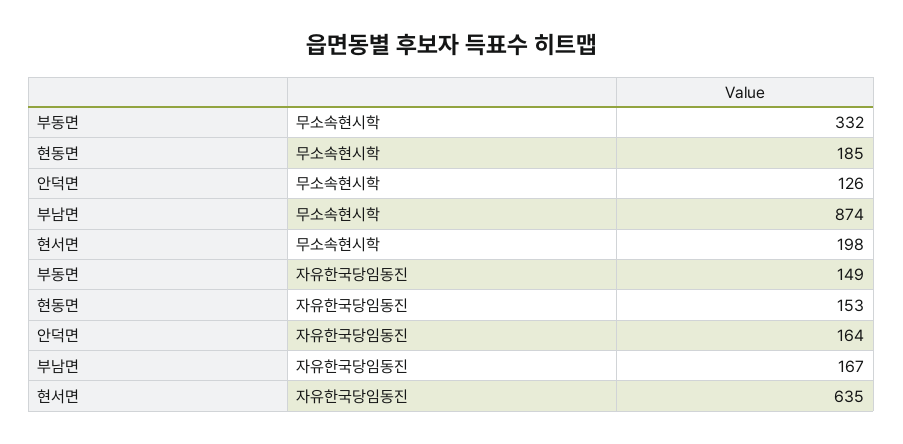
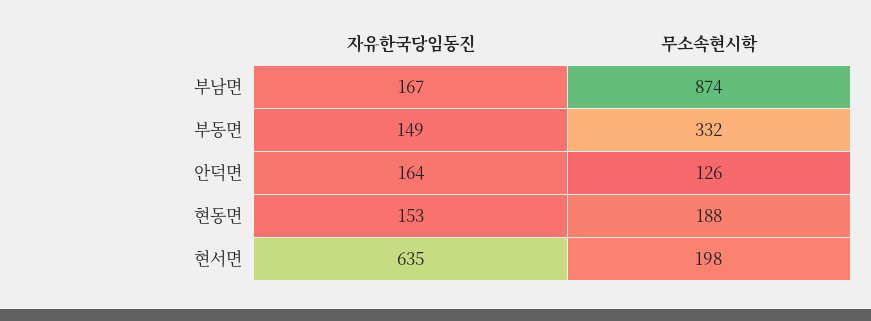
현동면, 무소속현시학: 185 -> 188

